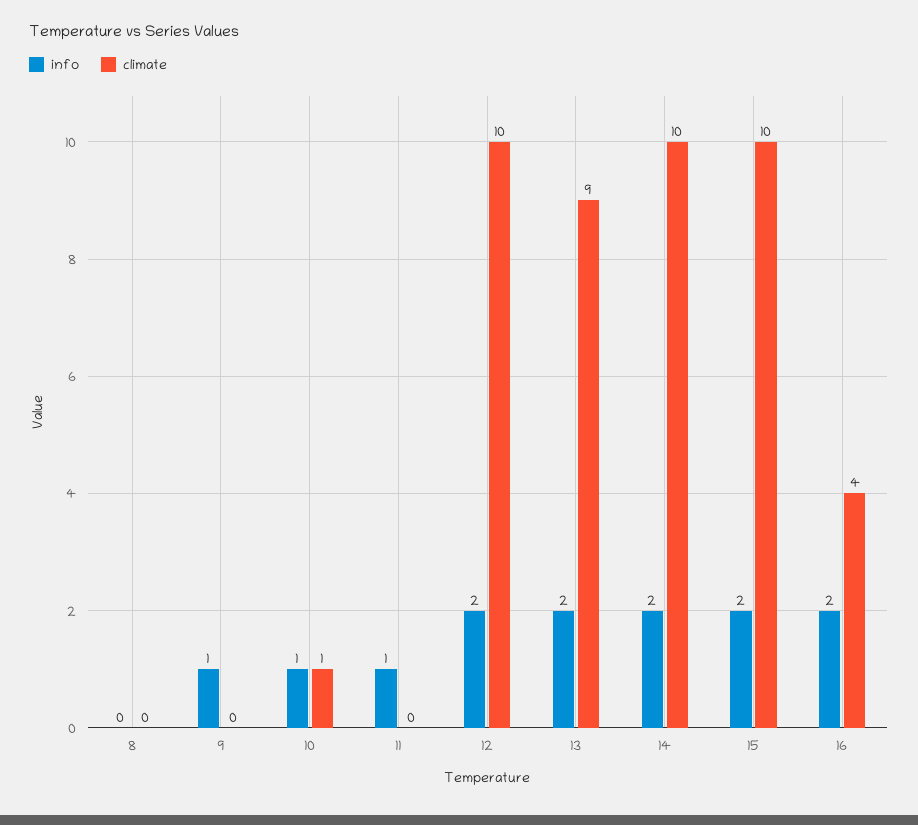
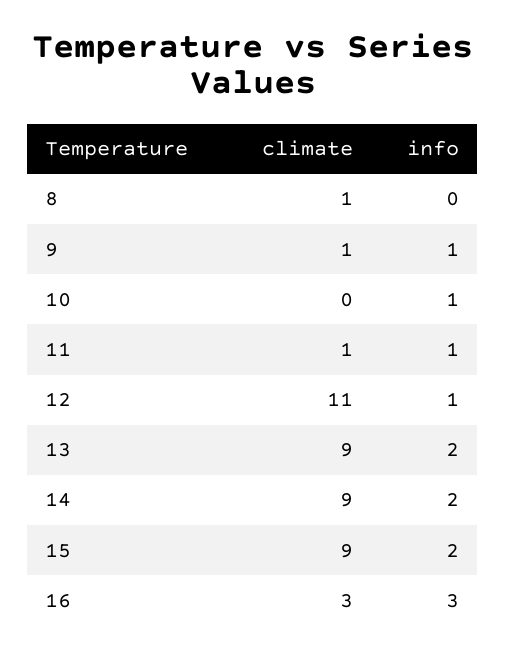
climate, 8: 0 -> 1
climate, 9: 0 -> 1
climate, 10: 1 -> 0
climate, 11: 0 -> 1
info, 12: 2 -> 1
climate, 12: 10 -> 11
climate, 14: 10 -> 9
climate, 15: 10 -> 9
info, 16: 2 -> 3
climate, 16: 4 -> 3

